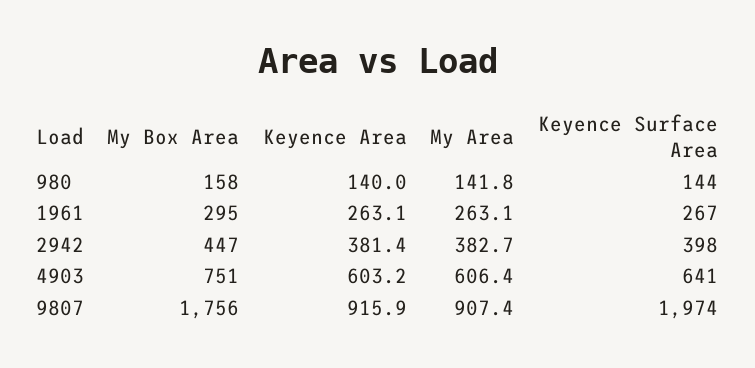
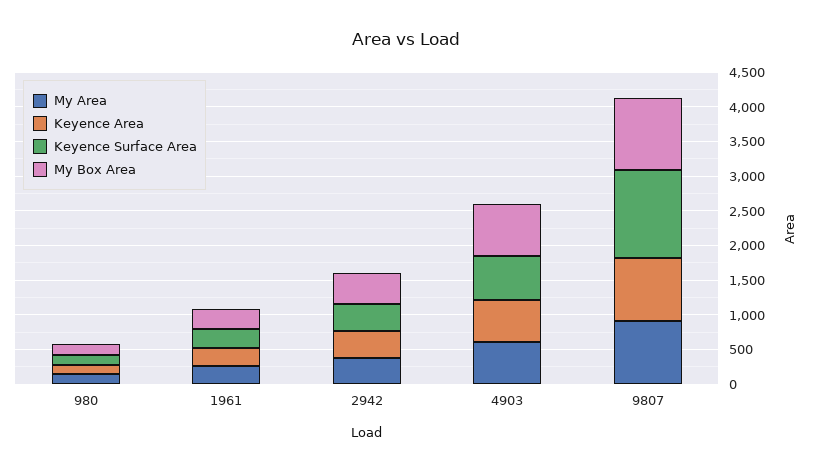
My Box Area, 9807: 1756 -> 1000
Keyence Surface Area, 9807: 1974 -> 1250

